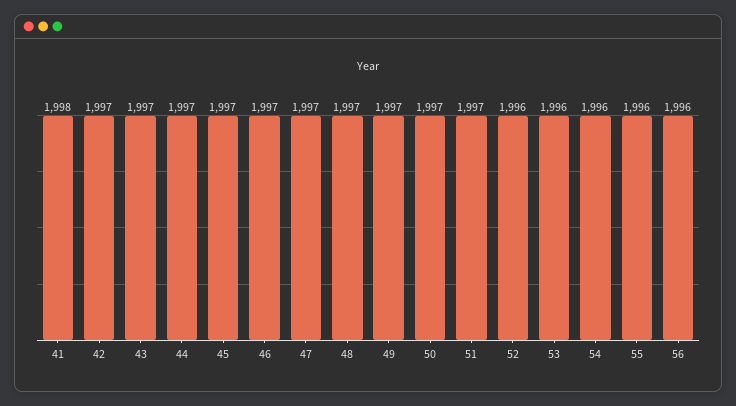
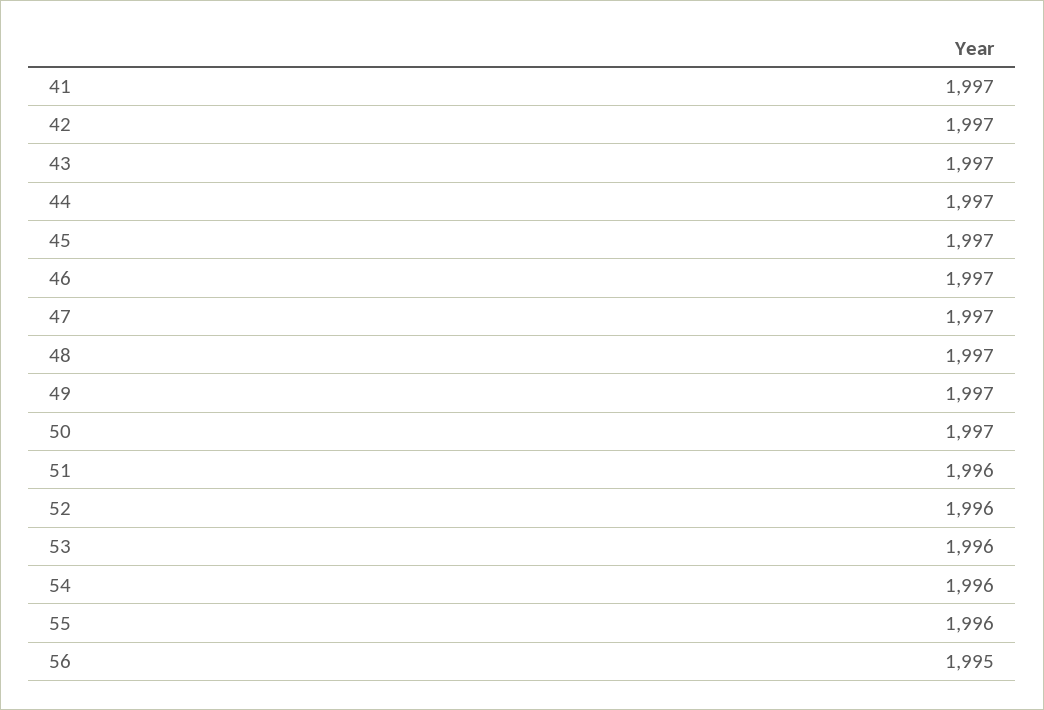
41: 1998 -> 1997
51: 1997 -> 1996
56: 1996 -> 1995

